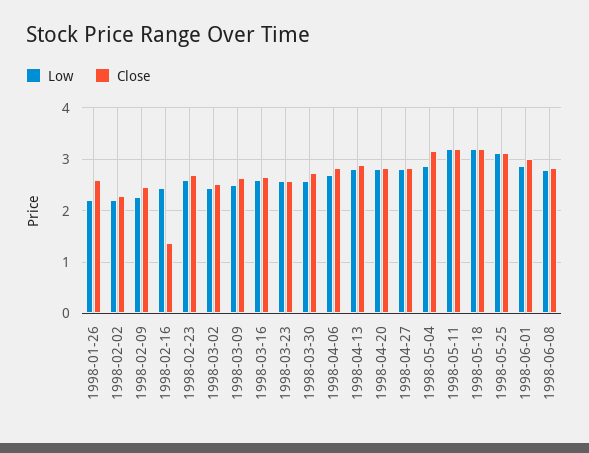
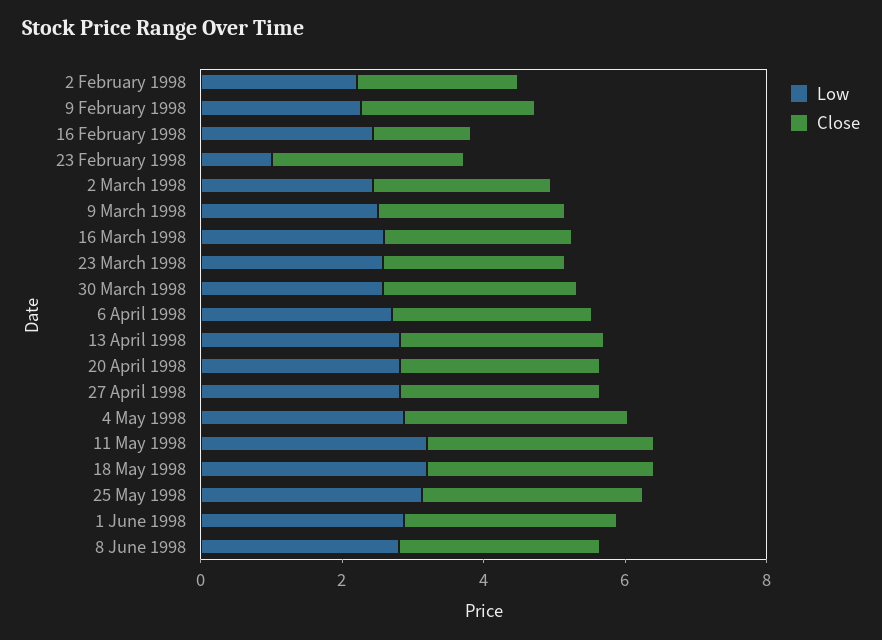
Low, 1998-01-26: 2.2 -> none
Close, 1998-01-26: 2.6 -> none
Low, 1998-02-23: 2.6 -> 1

